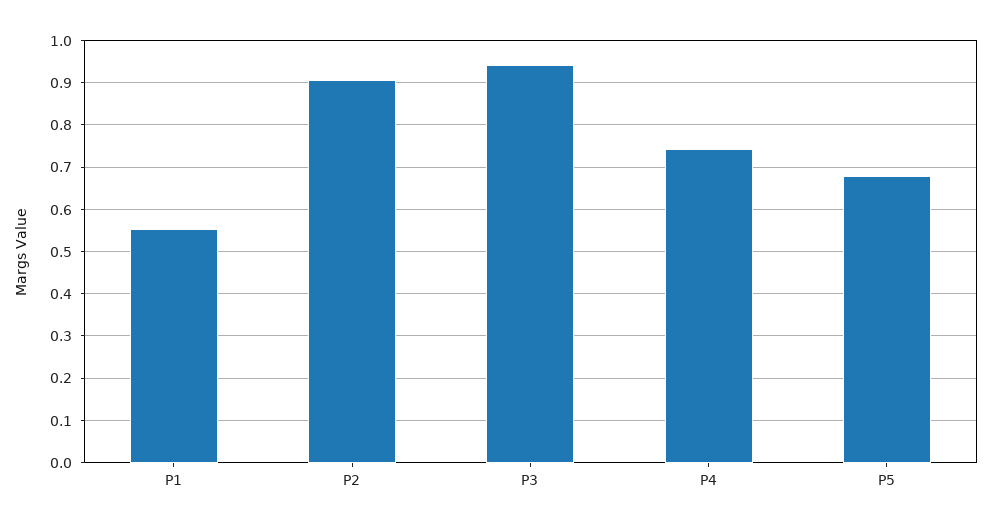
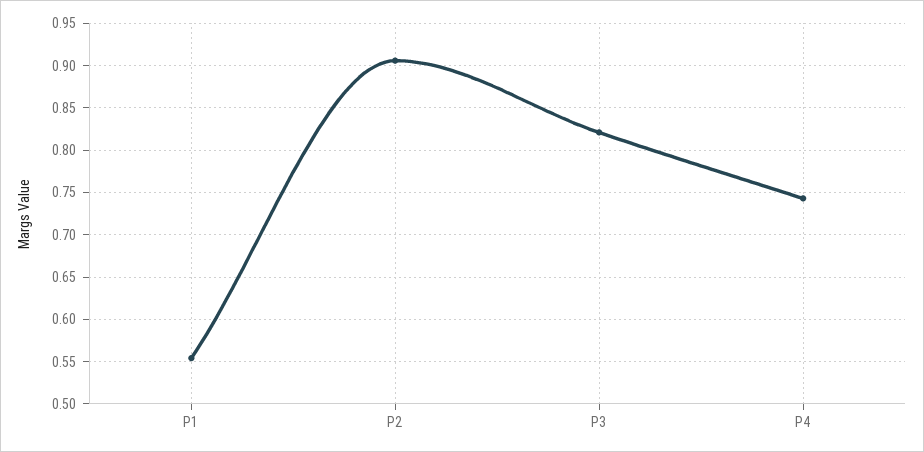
P3: 0.94 -> 0.82
P5: 0.68 -> none

